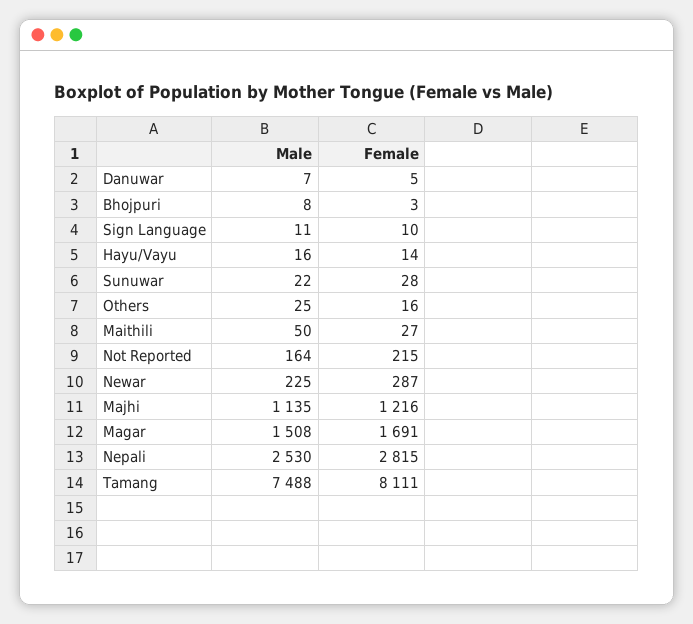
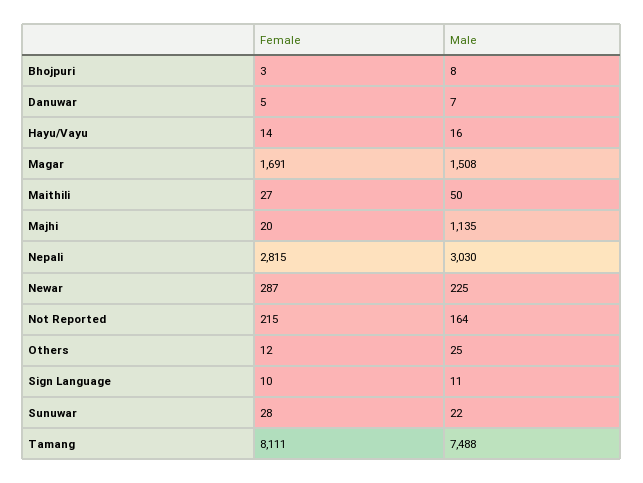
Female, Others: 16 -> 12
Female, Majhi: 1216 -> 20
Male, Nepali: 2530 -> 3030

